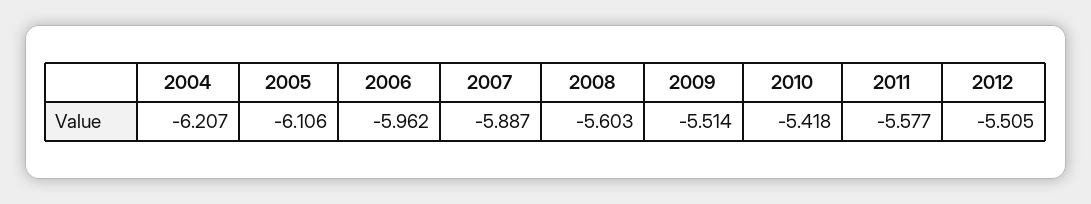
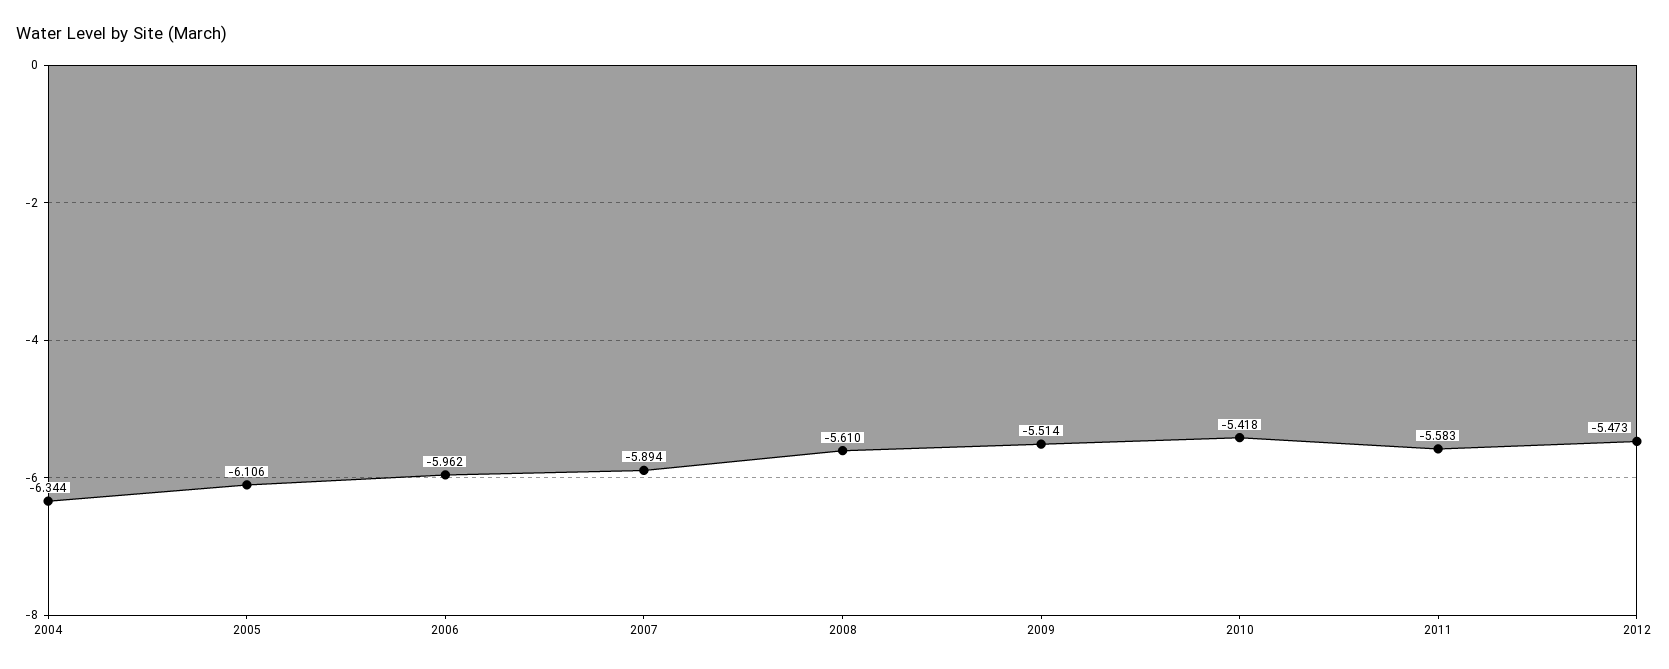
2004: -6.207 -> -6.344
2007: -5.887 -> -5.894
2008: -5.603 -> -5.61
2011: -5.577 -> -5.583
2012: -5.505 -> -5.473

